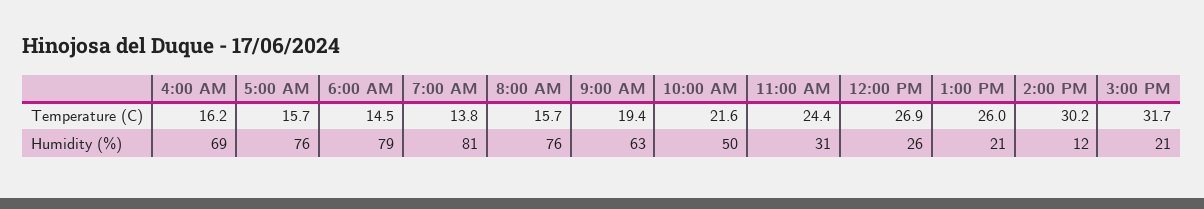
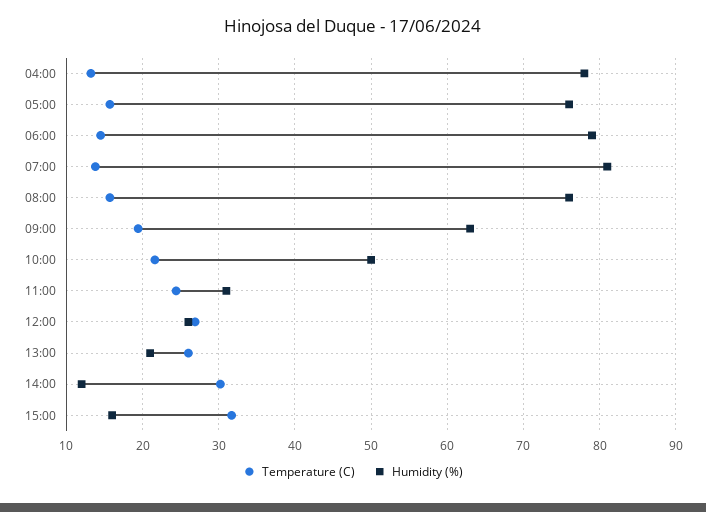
Temperature (C), 4:00 AM: 16.2 -> 13
Humidity (%), 4:00 AM: 69 -> 78
Humidity (%), 3:00 PM: 21 -> 16

